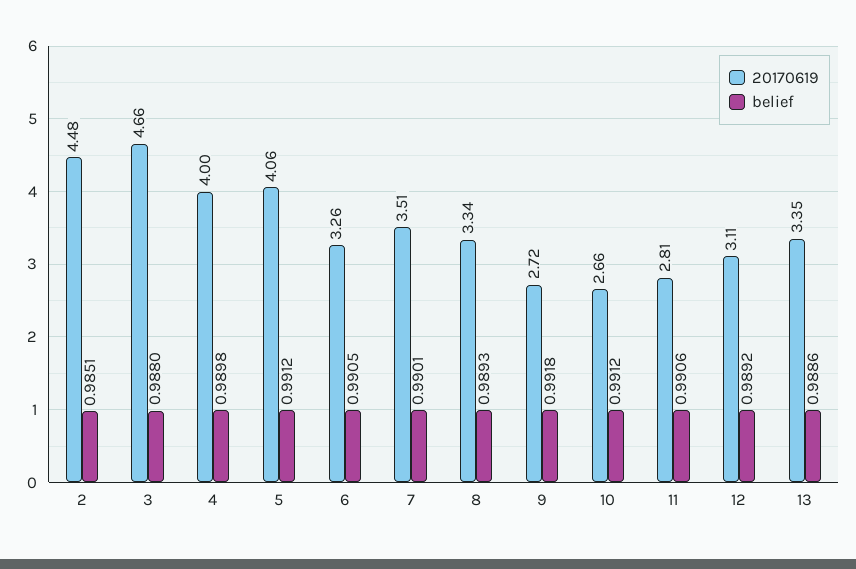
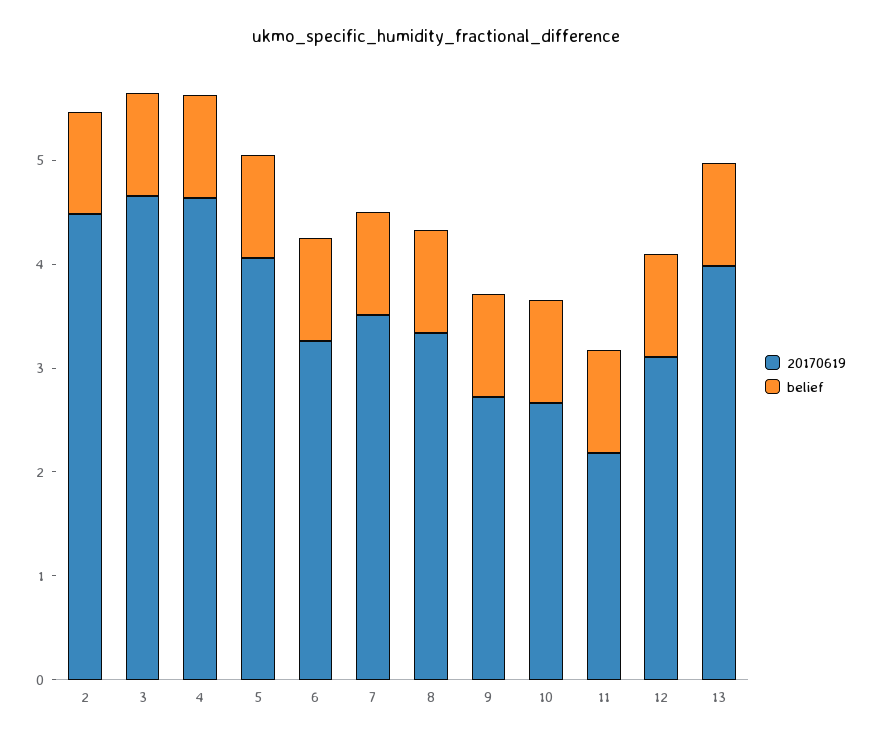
20170619, 4: 4 -> 4.6
20170619, 11: 2.81 -> 2.2
20170619, 13: 3.35 -> 4

